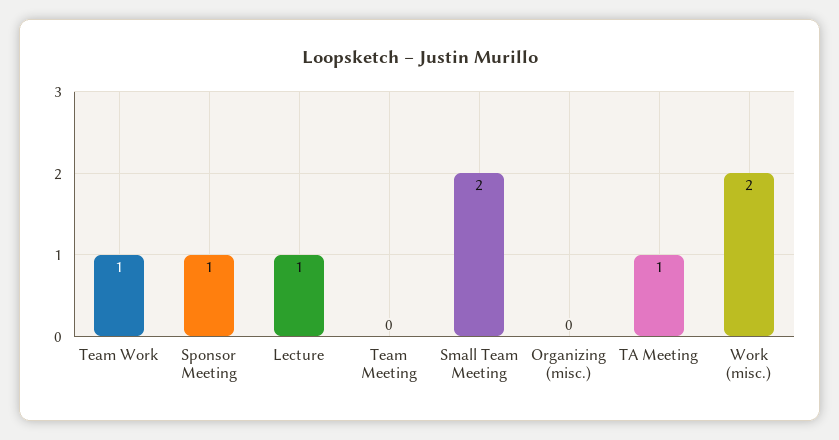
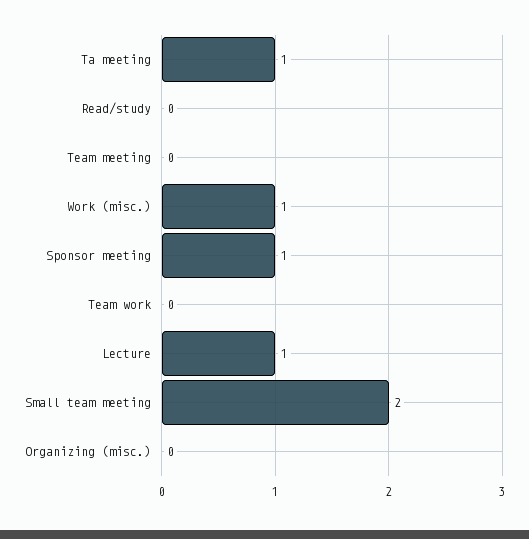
Team Work: 1 -> 0
Work (misc.): 2 -> 1
Read/study: none -> 0

